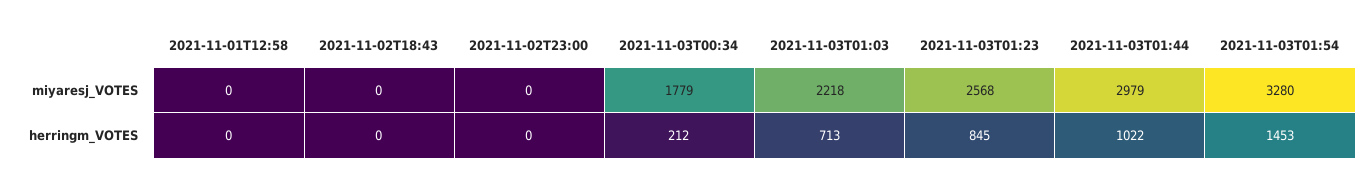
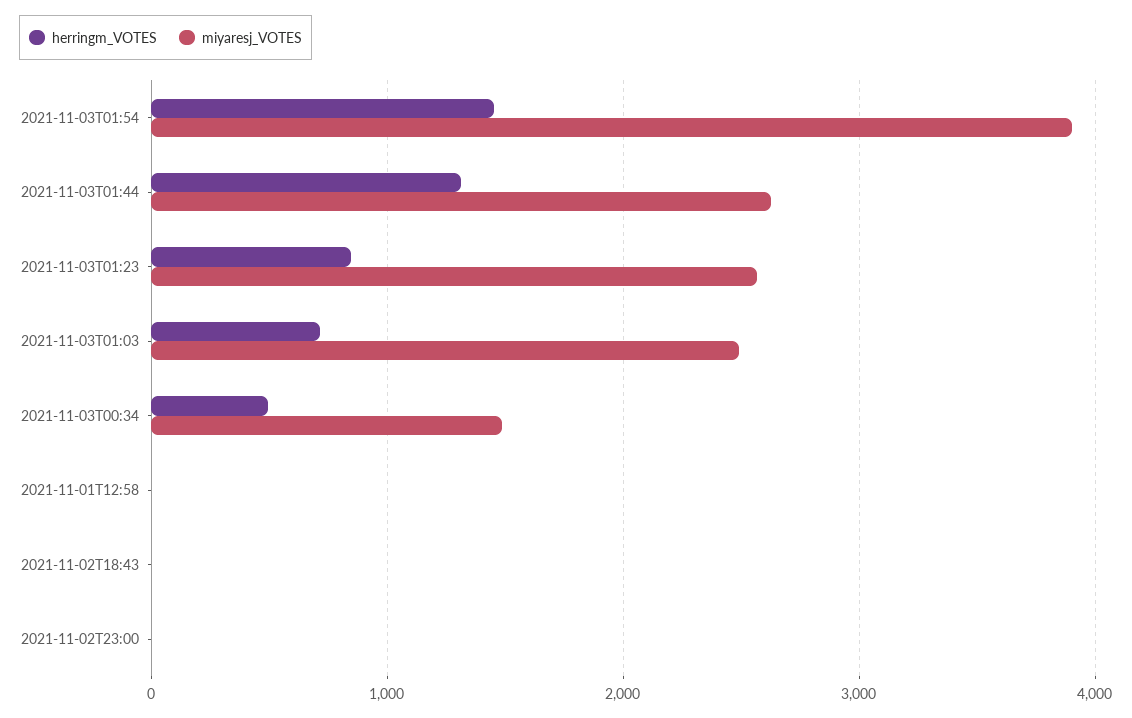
miyaresj_VOTES, 2021-11-03T00:34: 1779 -> 1500
miyaresj_VOTES, 2021-11-03T01:03: 2218 -> 2500
miyaresj_VOTES, 2021-11-03T01:44: 2979 -> 2600
miyaresj_VOTES, 2021-11-03T01:54: 3280 -> 3900
herringm_VOTES, 2021-11-03T00:34: 212 -> 500
herringm_VOTES, 2021-11-03T01:44: 1022 -> 1300

